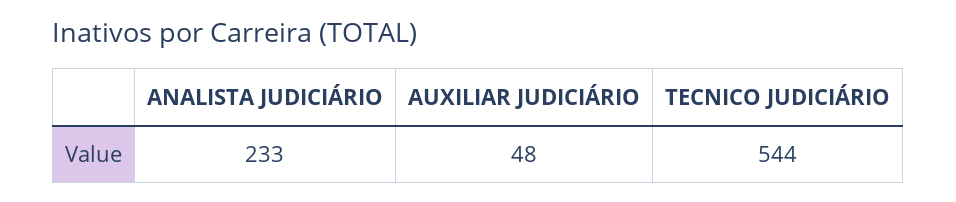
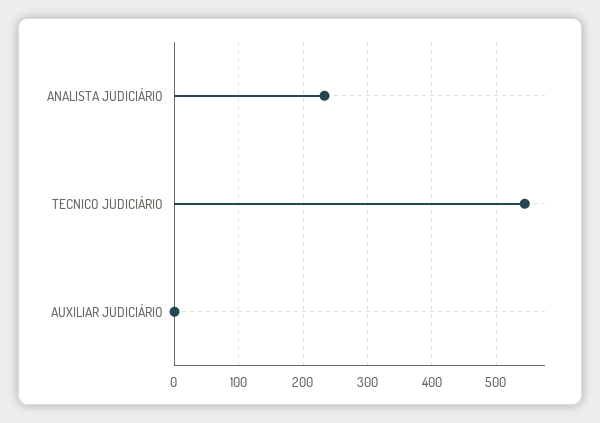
AUXILIAR JUDICIÁRIO: 48 -> 0

